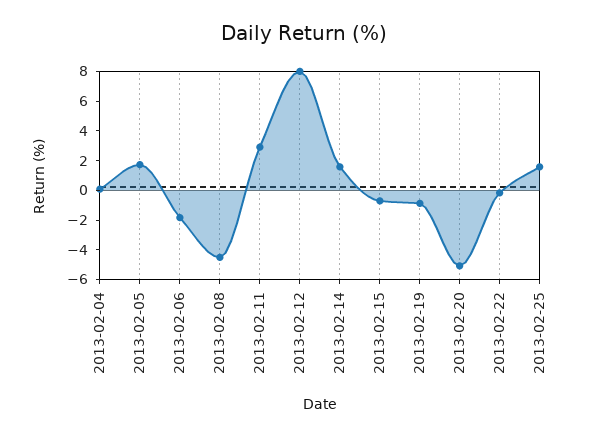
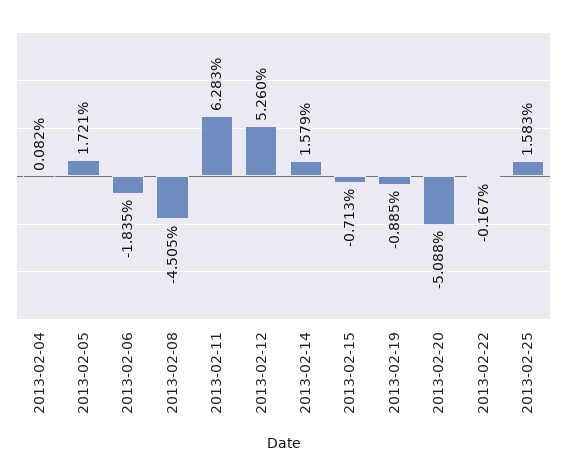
2013-02-11: 3 -> 6.283
2013-02-12: 8 -> 5.26

